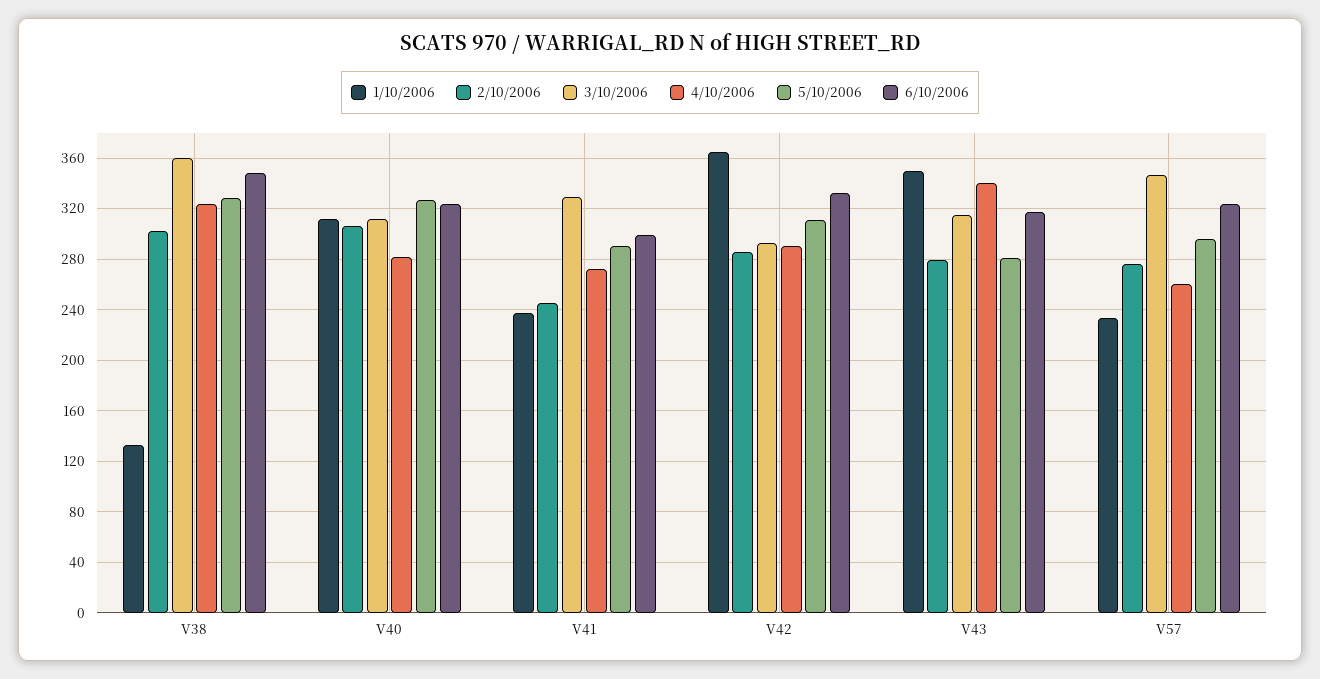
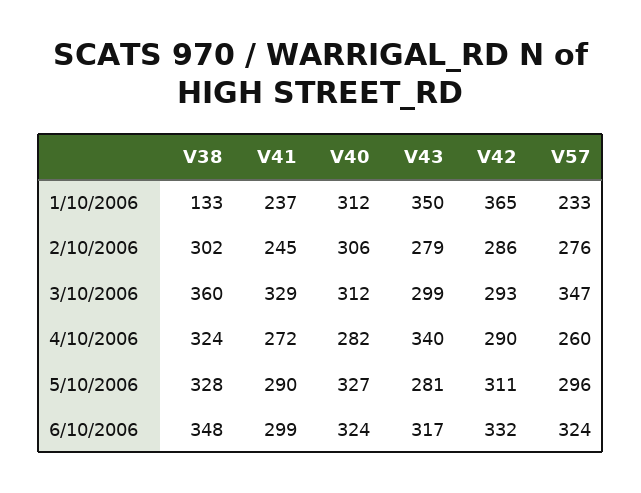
3/10/2006, V43: 315 -> 299

